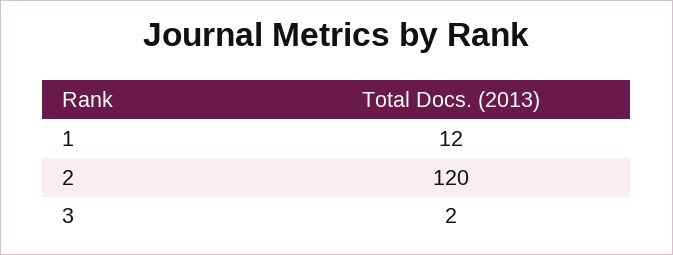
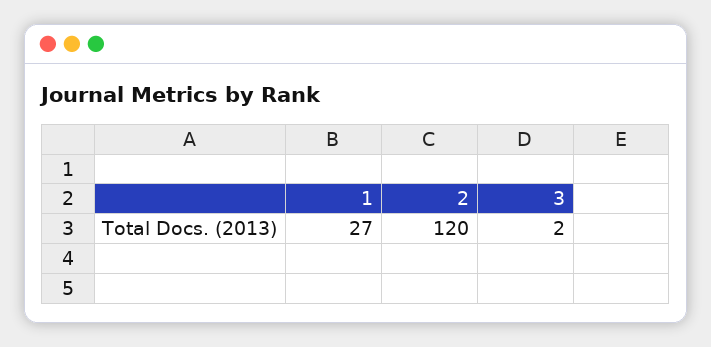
1: 12 -> 27

